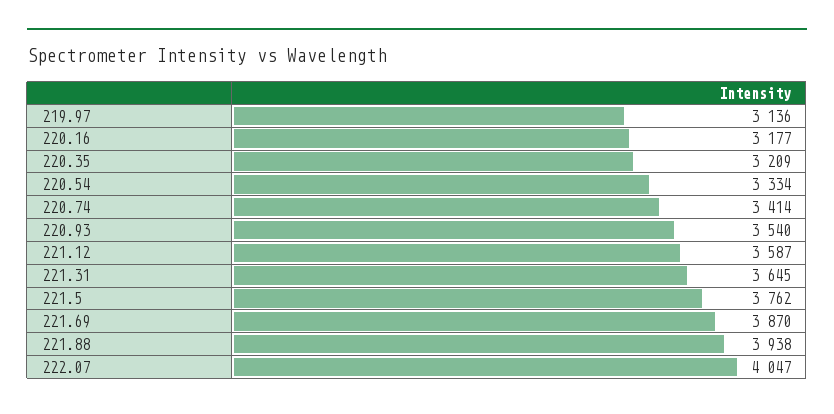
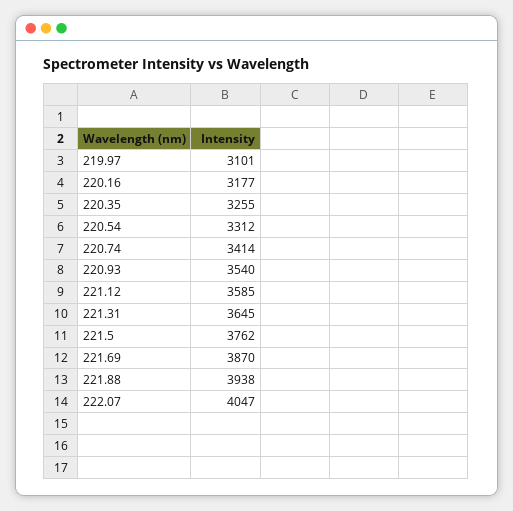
219.97: 3136 -> 3101
220.35: 3209 -> 3255
220.54: 3334 -> 3312
221.12: 3587 -> 3585

